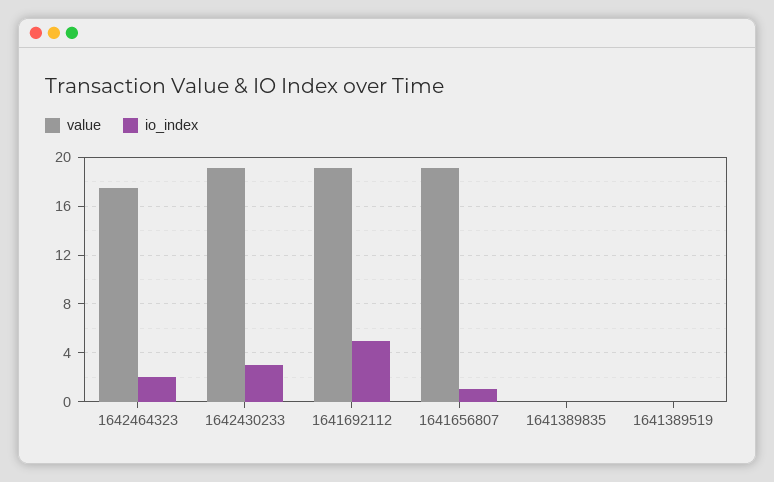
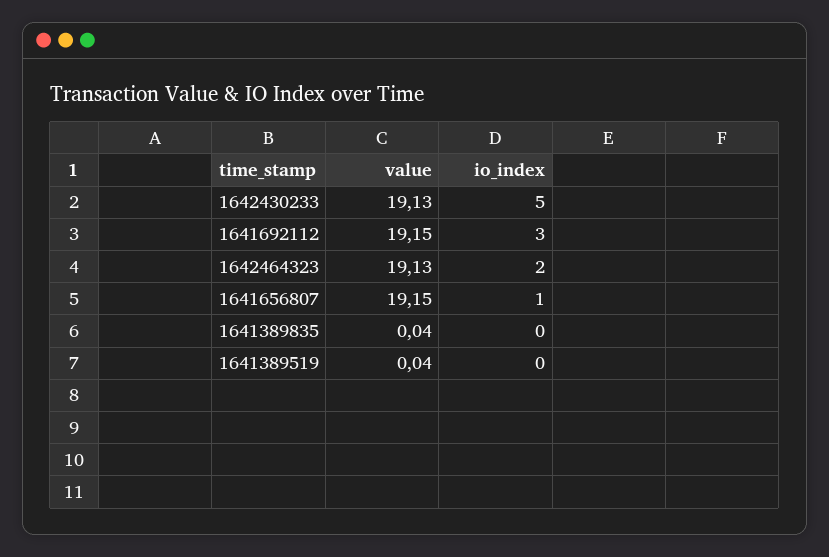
value, 1642464323: 17.5 -> 19.13
io_index, 1642430233: 3 -> 5
io_index, 1641692112: 5 -> 3

